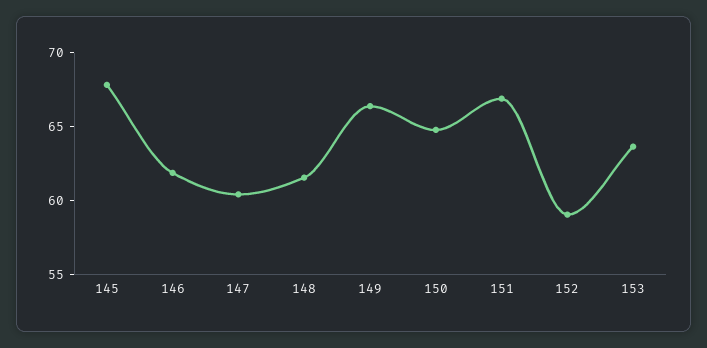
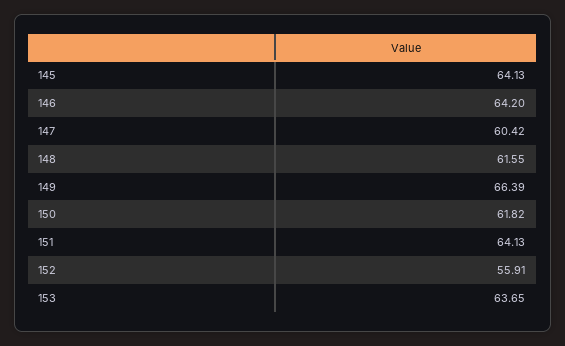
145: 68 -> 64.13
146: 62 -> 64.2
150: 65 -> 61.82
151: 67 -> 64.13
152: 59 -> 55.91

